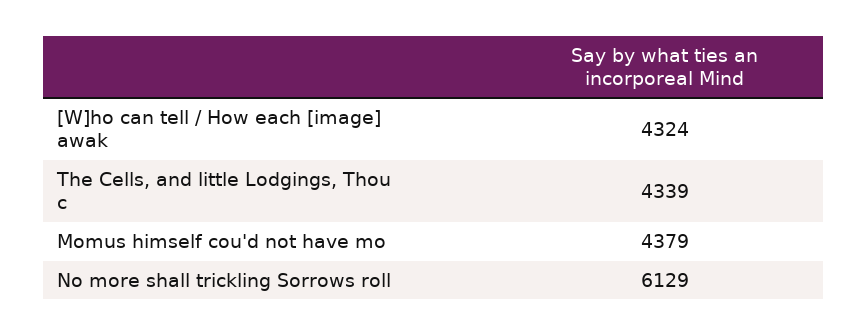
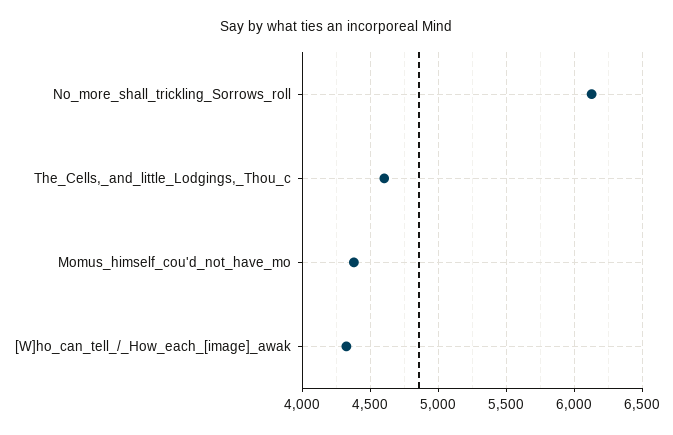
The Cells, and little Lodgings, Thou c: 4339 -> 4600

